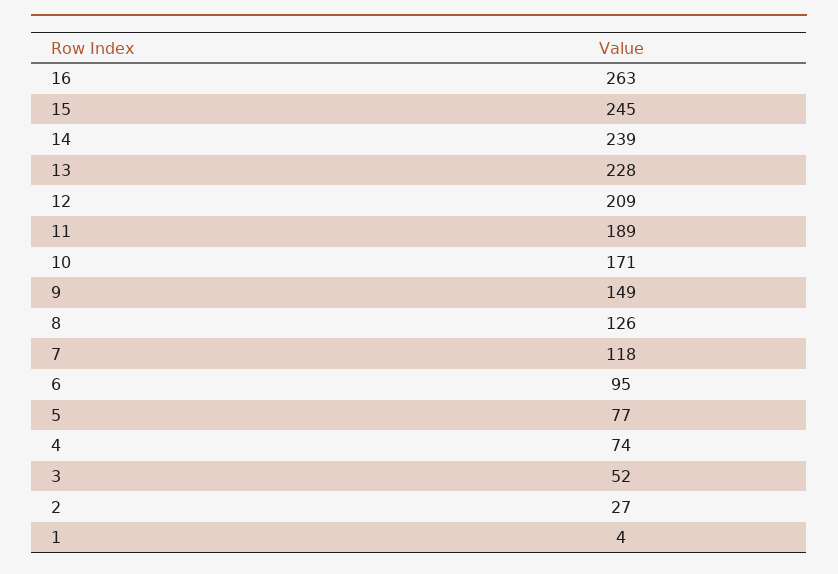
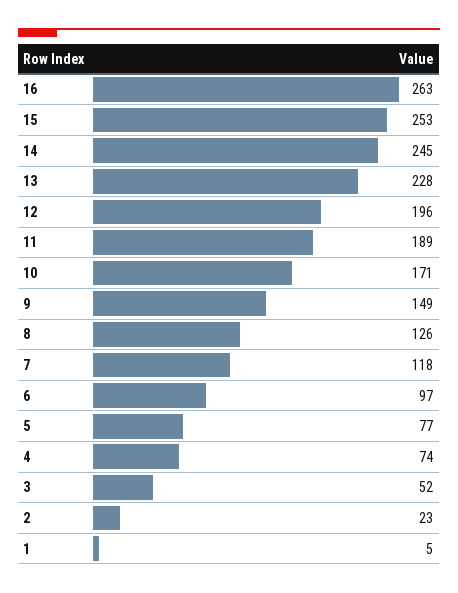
15: 245 -> 253
14: 239 -> 245
12: 209 -> 196
6: 95 -> 97
2: 27 -> 23
1: 4 -> 5

